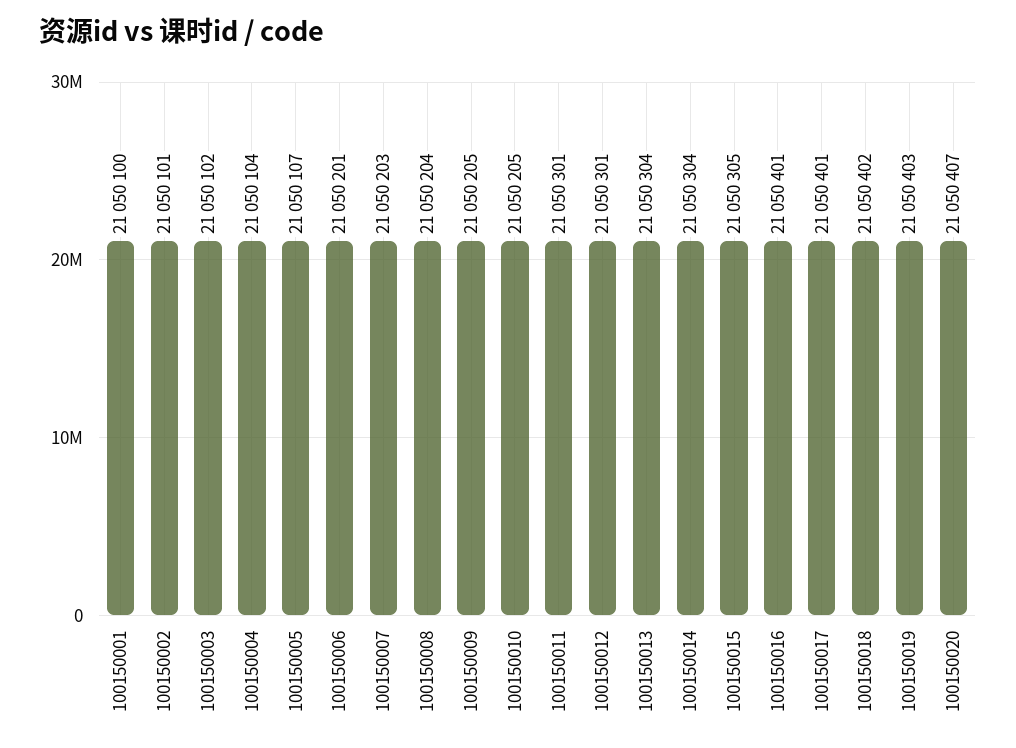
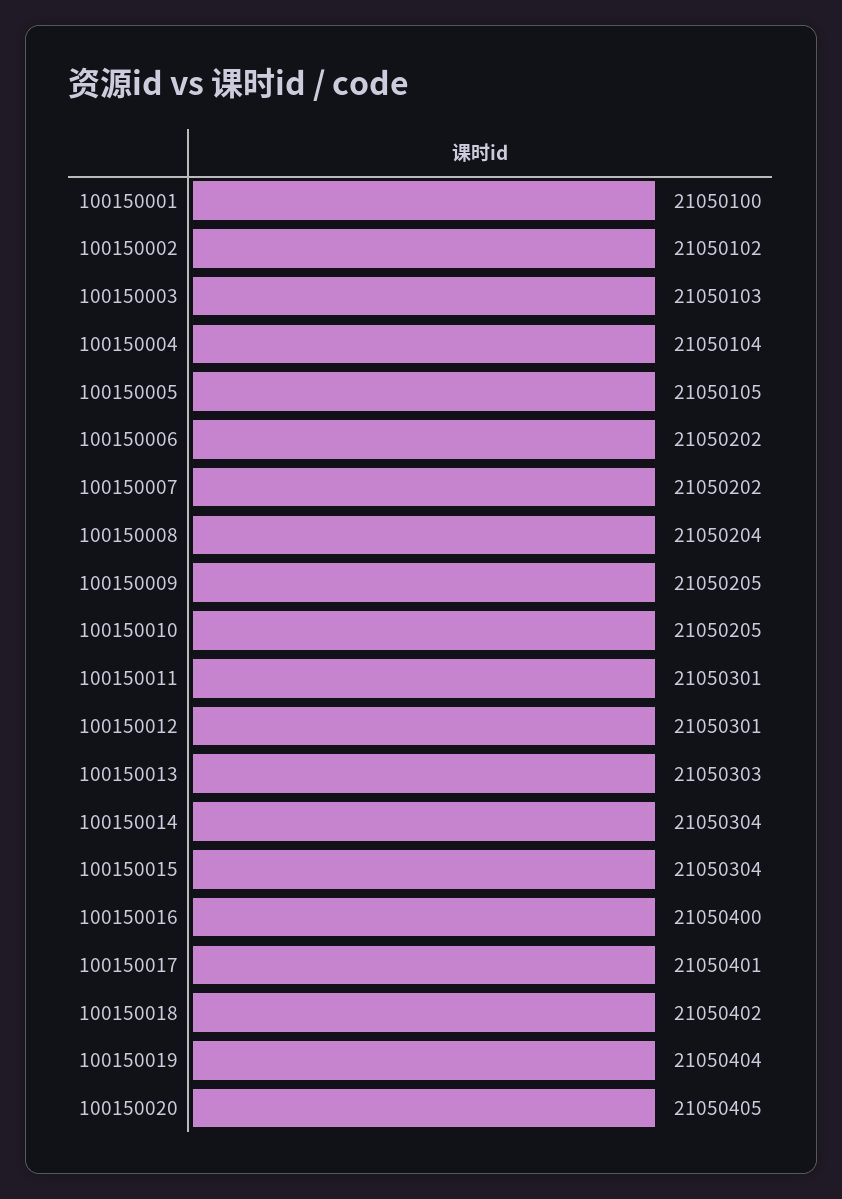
100150002: 21050101 -> 21050102
100150003: 21050102 -> 21050103
100150005: 21050107 -> 21050105
100150006: 21050201 -> 21050202
100150007: 21050203 -> 21050202
100150013: 21050304 -> 21050303
100150015: 21050305 -> 21050304
100150016: 21050401 -> 21050400
100150019: 21050403 -> 21050404
100150020: 21050407 -> 21050405

